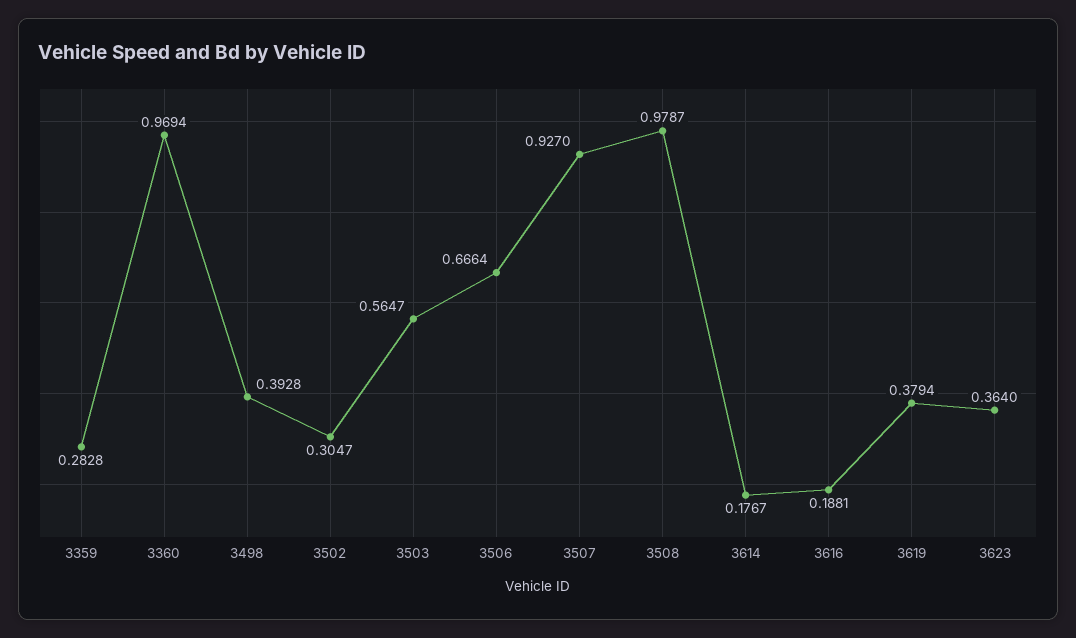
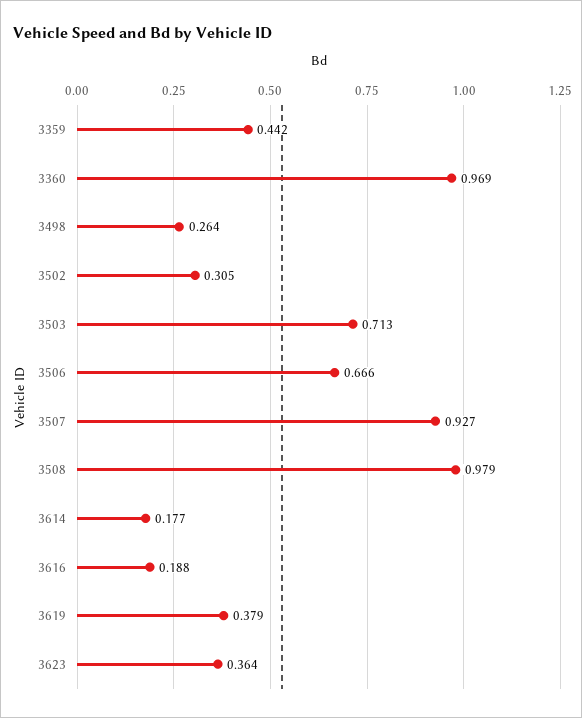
3359: 0.2828 -> 0.442
3498: 0.3928 -> 0.264
3503: 0.5647 -> 0.713

